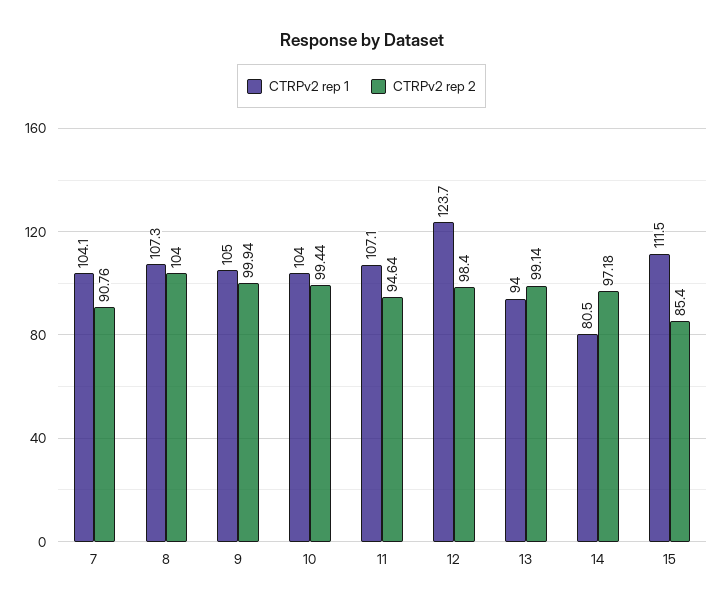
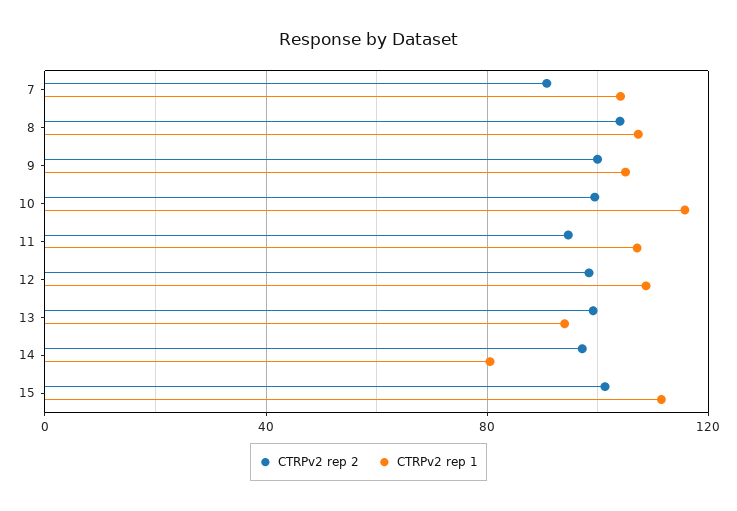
CTRPv2 rep 1, 10: 104 -> 115
CTRPv2 rep 1, 12: 123.7 -> 110
CTRPv2 rep 2, 15: 85.4 -> 100

